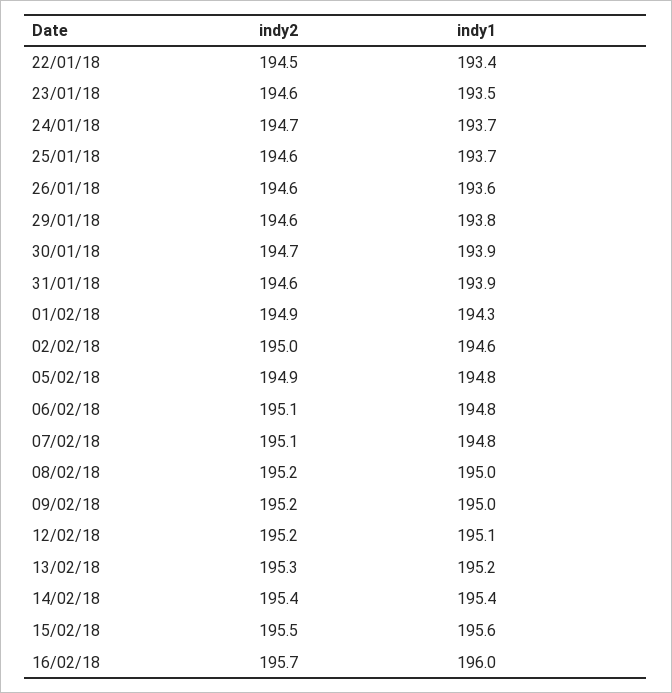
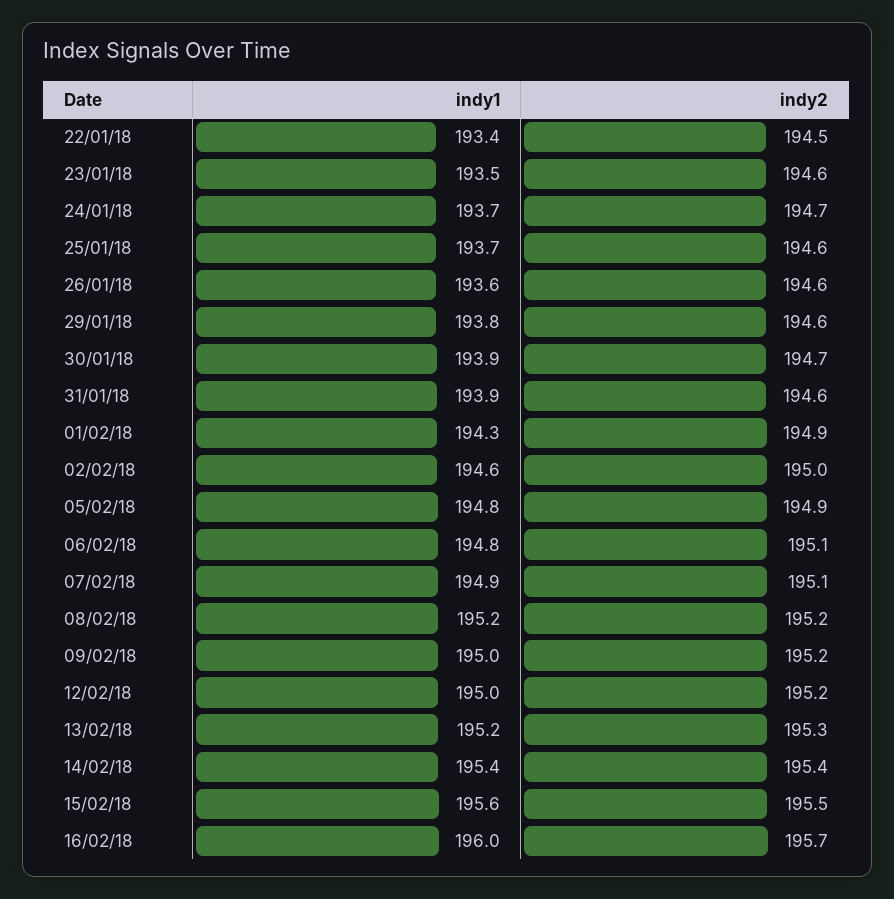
indy1, 07/02/18: 194.8 -> 194.9
indy1, 08/02/18: 195 -> 195.2
indy1, 12/02/18: 195.1 -> 195

